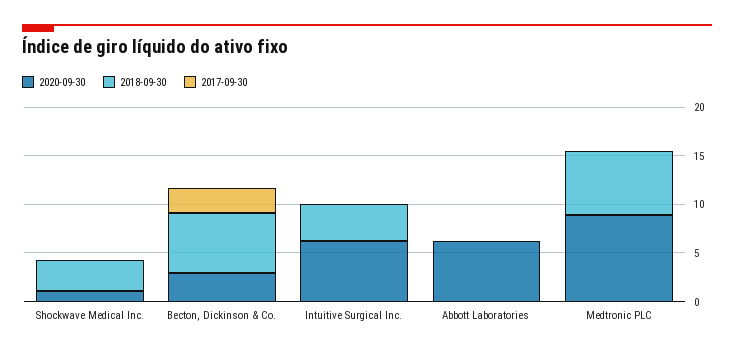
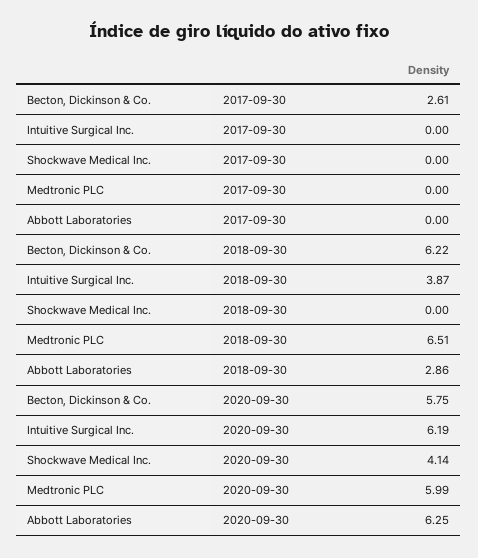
2020-09-30, Shockwave Medical Inc.: 1 -> 4.14
2018-09-30, Shockwave Medical Inc.: 3 -> 0
2020-09-30, Becton, Dickinson & Co.: 3 -> 5.75
2018-09-30, Abbott Laboratories: 0 -> 2.86
2020-09-30, Medtronic PLC: 9 -> 5.99

